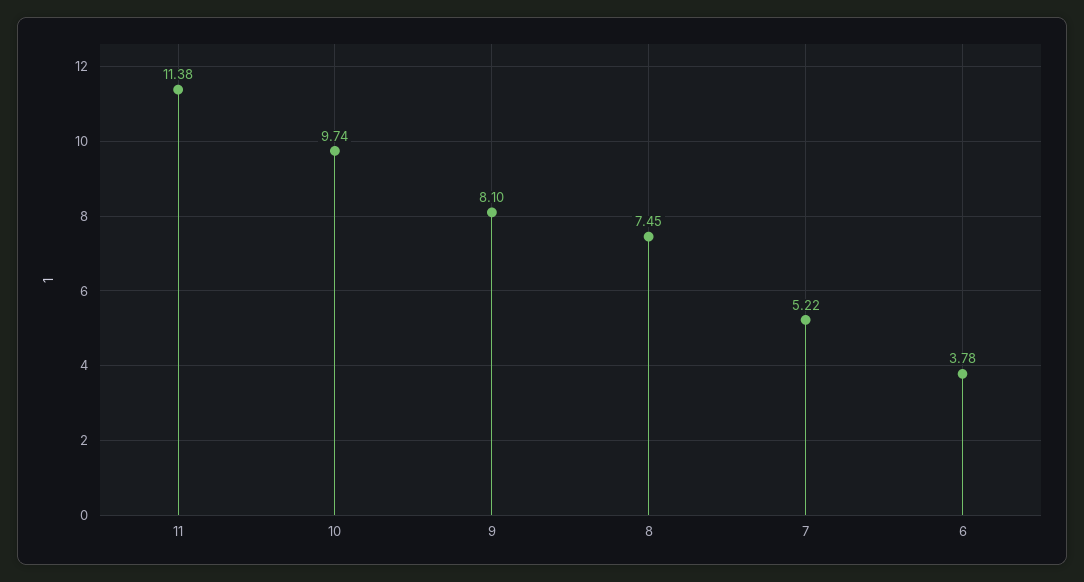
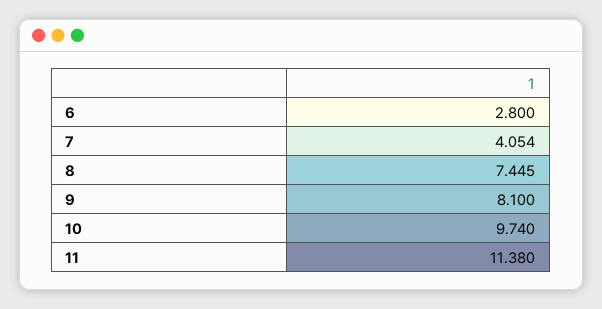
7: 5.22 -> 4.054
6: 3.78 -> 2.8

